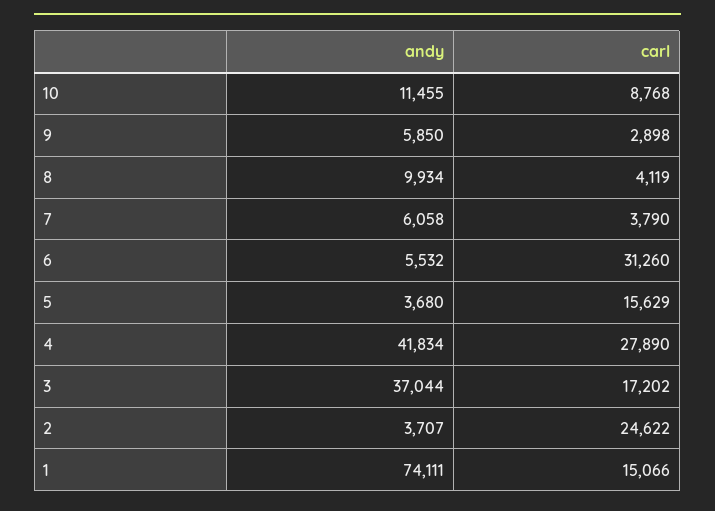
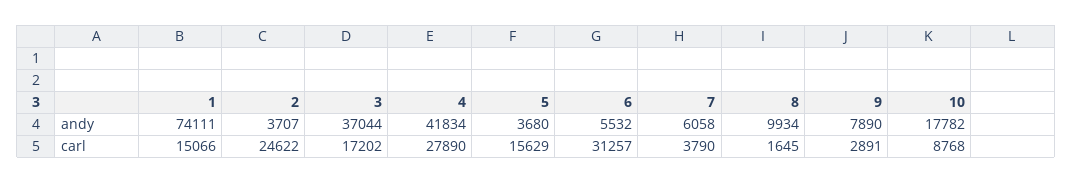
andy, 10: 11455 -> 17782
andy, 9: 5850 -> 7890
carl, 9: 2898 -> 2891
carl, 8: 4119 -> 1645
carl, 6: 31260 -> 31257

